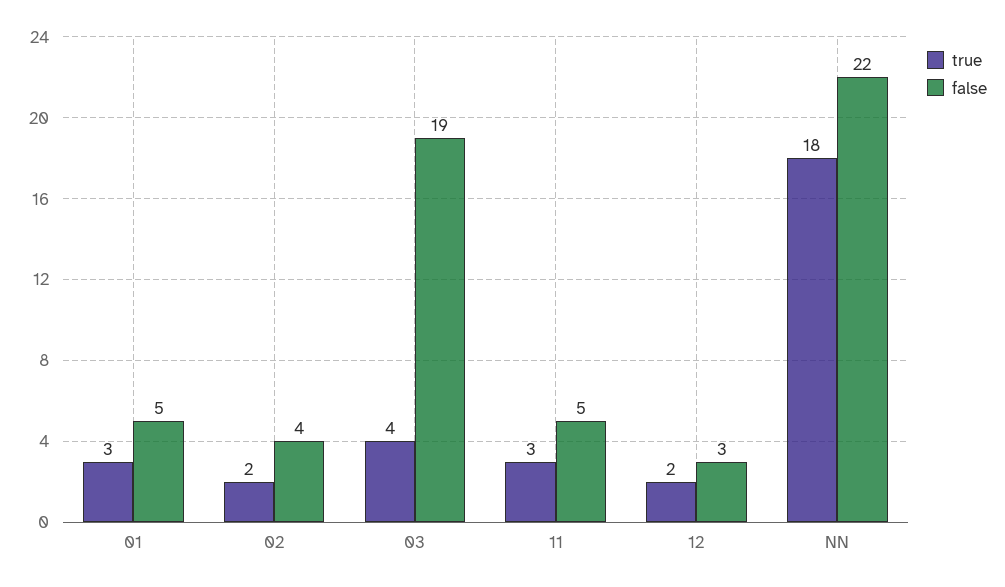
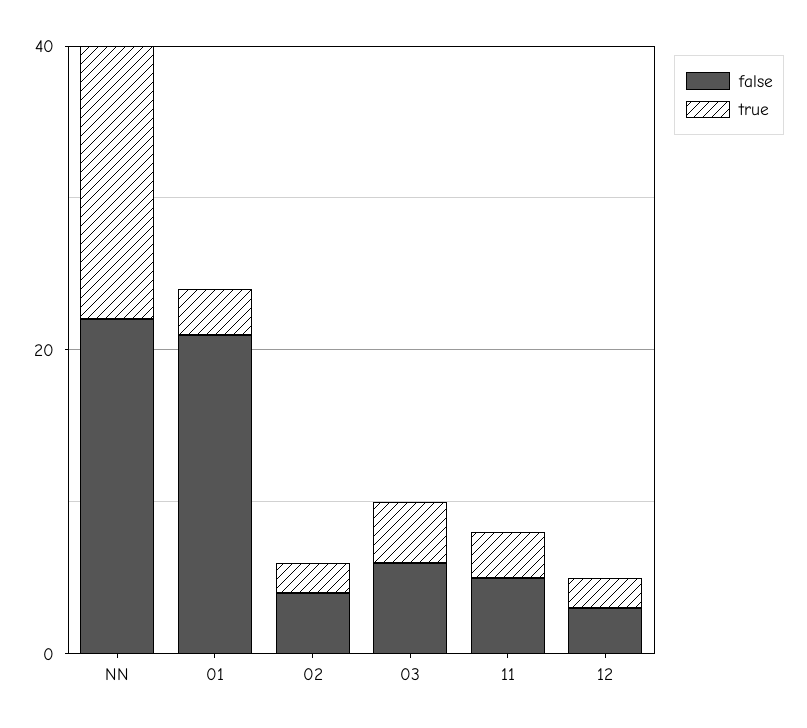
false, 01: 5 -> 20
false, 03: 19 -> 5

